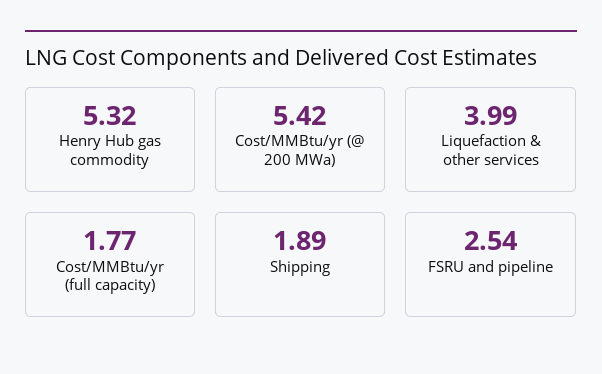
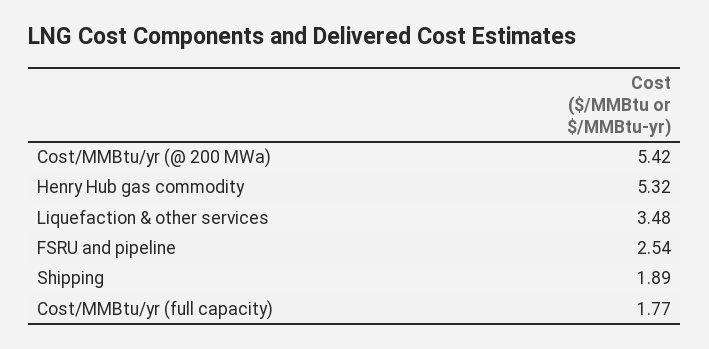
Liquefaction & other services: 3.99 -> 3.48

